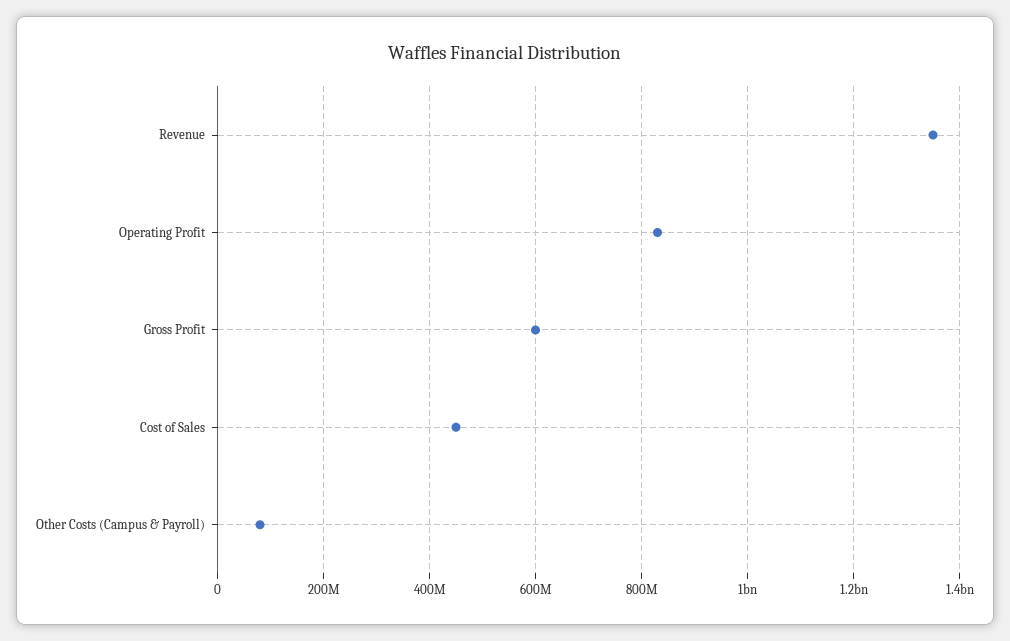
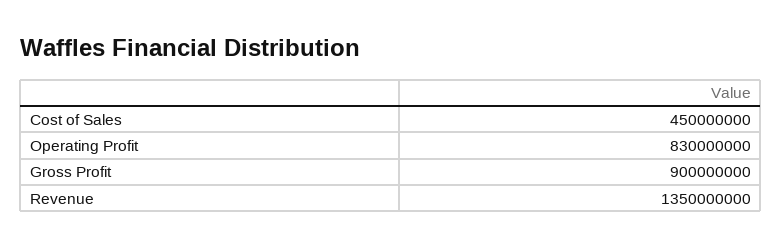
Gross Profit: 600000000 -> 900000000
Other Costs (Campus & Payroll): 80000000 -> none

